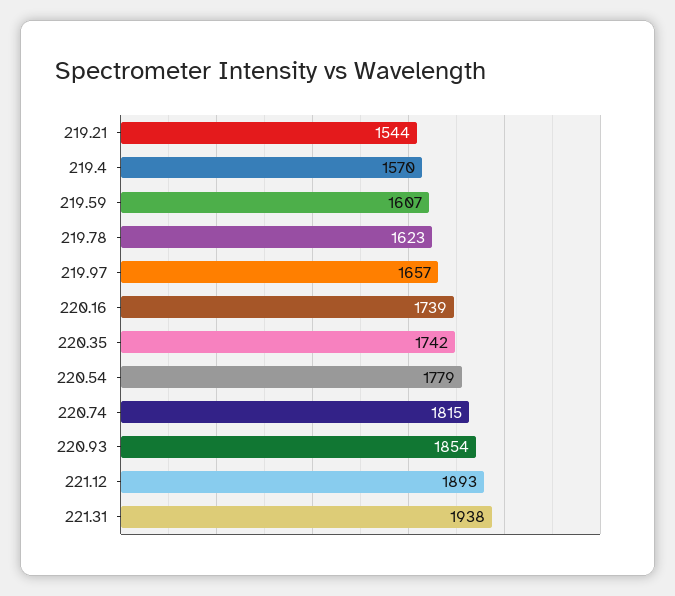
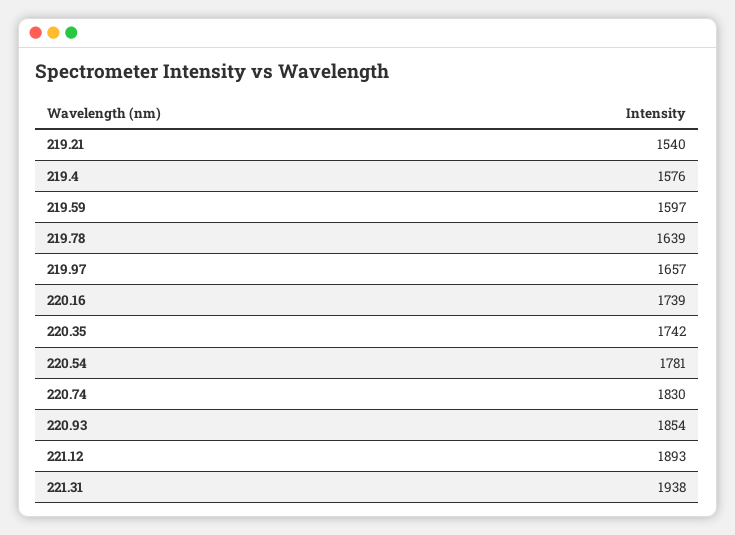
219.21: 1544 -> 1540
219.4: 1570 -> 1576
219.59: 1607 -> 1597
219.78: 1623 -> 1639
220.54: 1779 -> 1781
220.74: 1815 -> 1830

